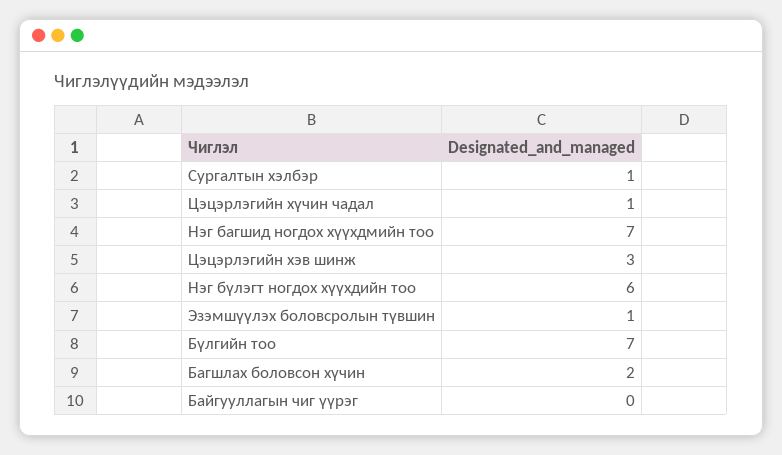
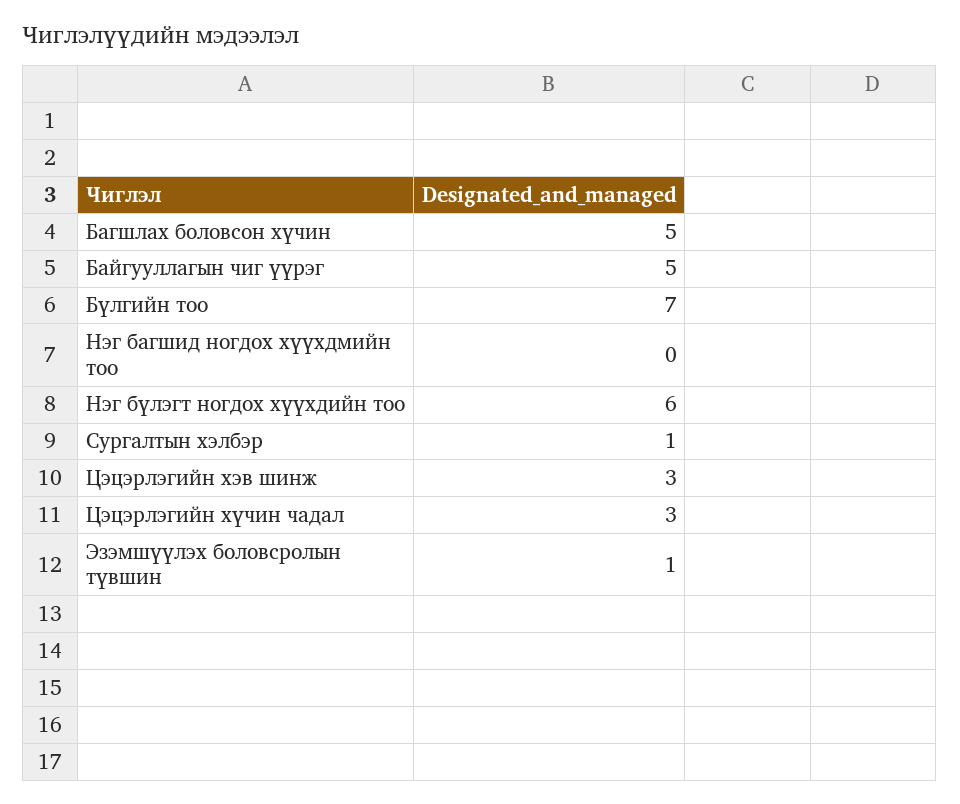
Цэцэрлэгийн хүчин чадал: 1 -> 3
Нэг багшид ногдох хүүхдмийн тоо: 7 -> 0
Багшлах боловсон хүчин: 2 -> 5
Байгууллагын чиг үүрэг: 0 -> 5

